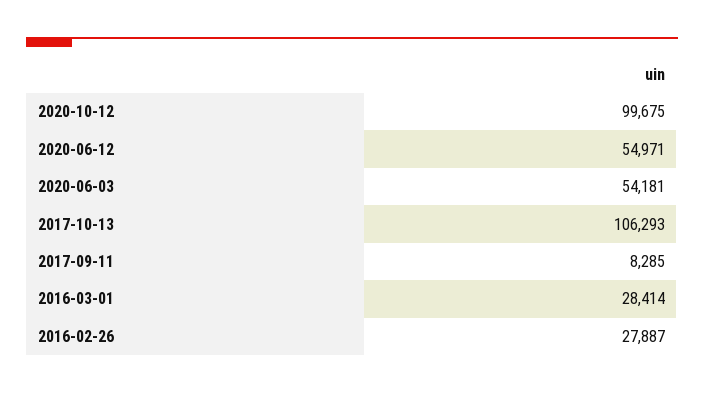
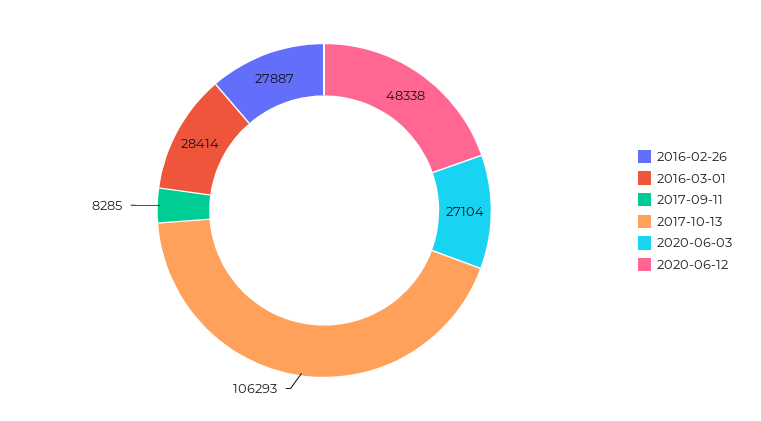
2020-10-12: 99675 -> none
2020-06-12: 54971 -> 48338
2020-06-03: 54181 -> 27104

